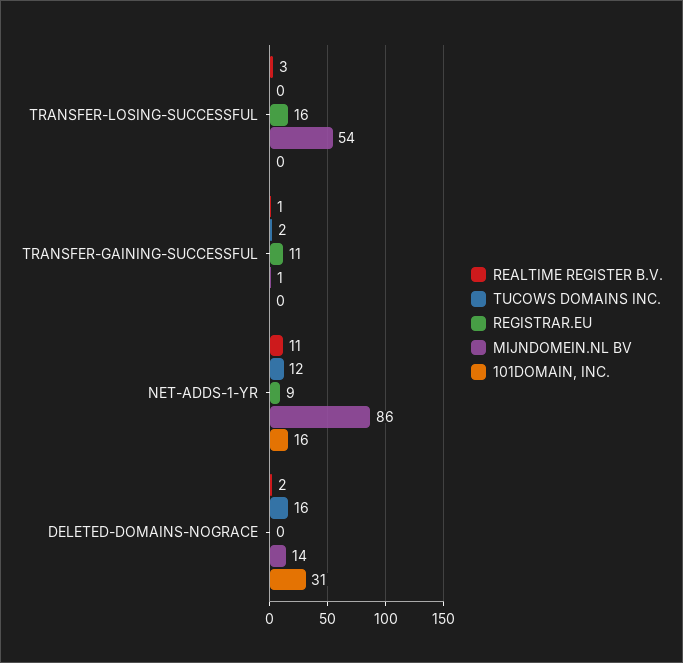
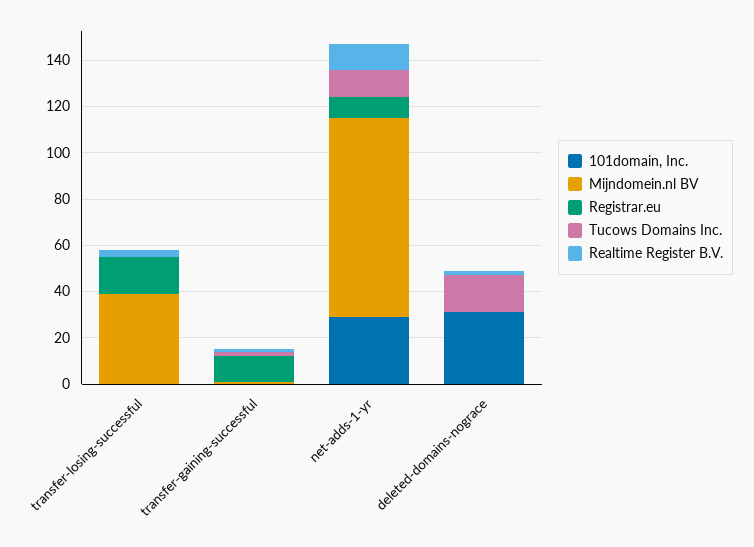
MIJNDOMEIN.NL BV, TRANSFER-LOSING-SUCCESSFUL: 54 -> 40
101DOMAIN, INC., NET-ADDS-1-YR: 16 -> 30
MIJNDOMEIN.NL BV, DELETED-DOMAINS-NOGRACE: 14 -> 0

